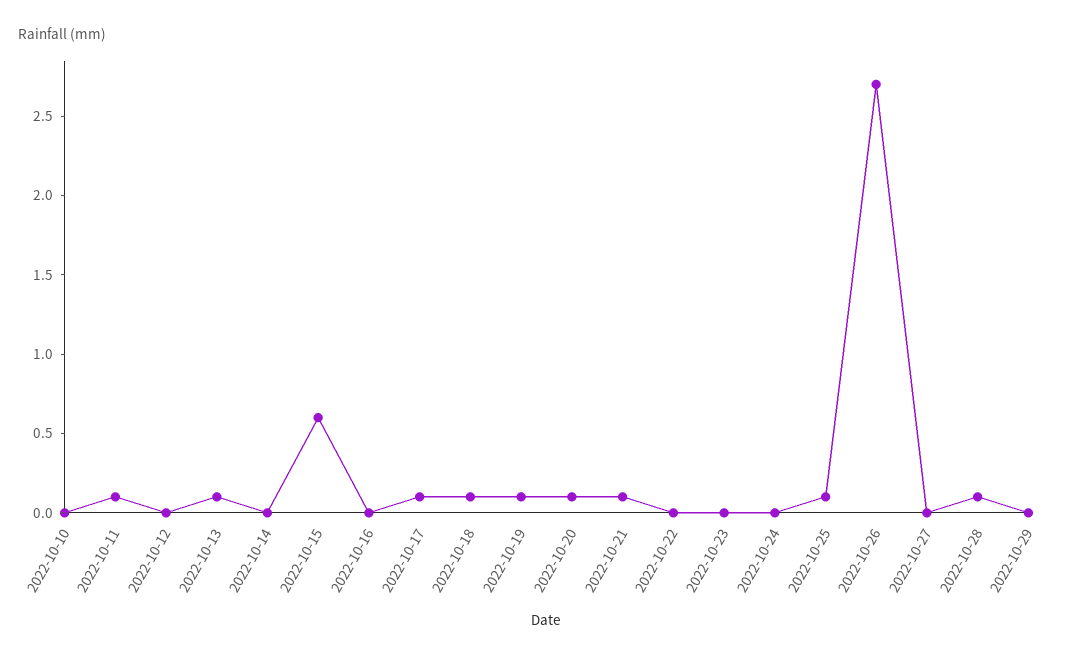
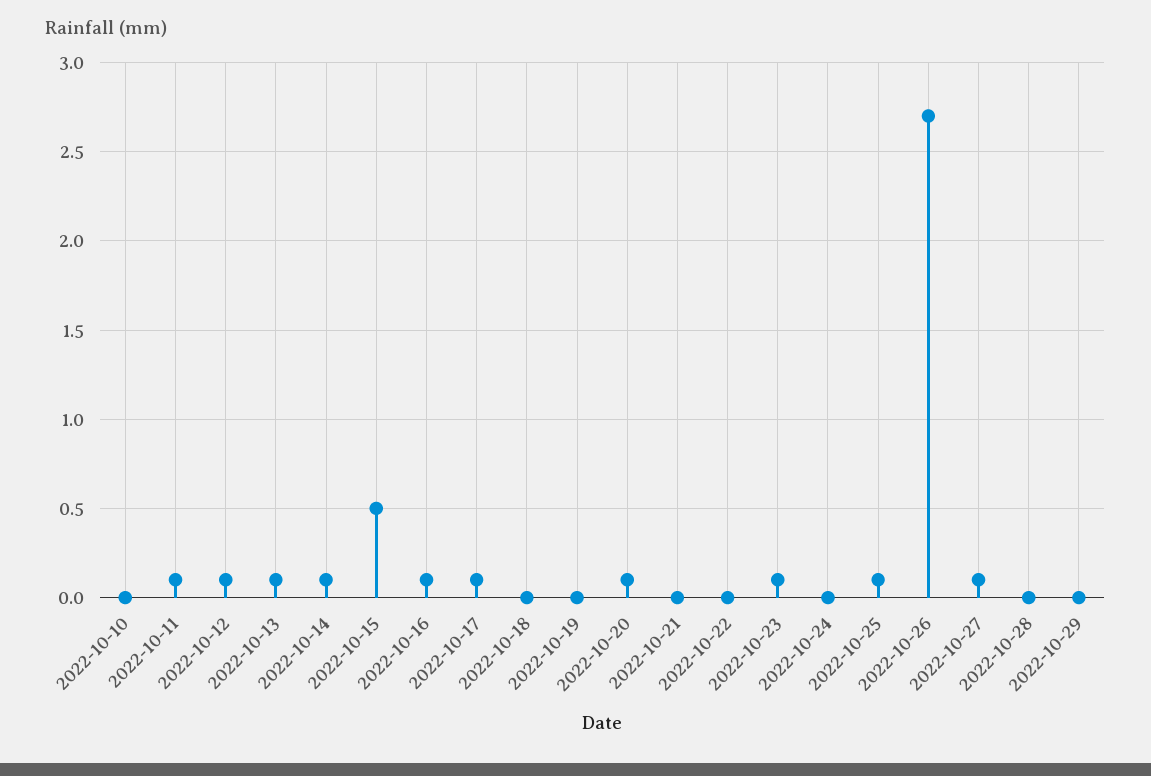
2022-10-12: 0 -> 0.1
2022-10-14: 0 -> 0.1
2022-10-15: 0.6 -> 0.5
2022-10-16: 0 -> 0.1
2022-10-18: 0.1 -> 0
2022-10-19: 0.1 -> 0
2022-10-21: 0.1 -> 0
2022-10-23: 0 -> 0.1
2022-10-27: 0 -> 0.1
2022-10-28: 0.1 -> 0

